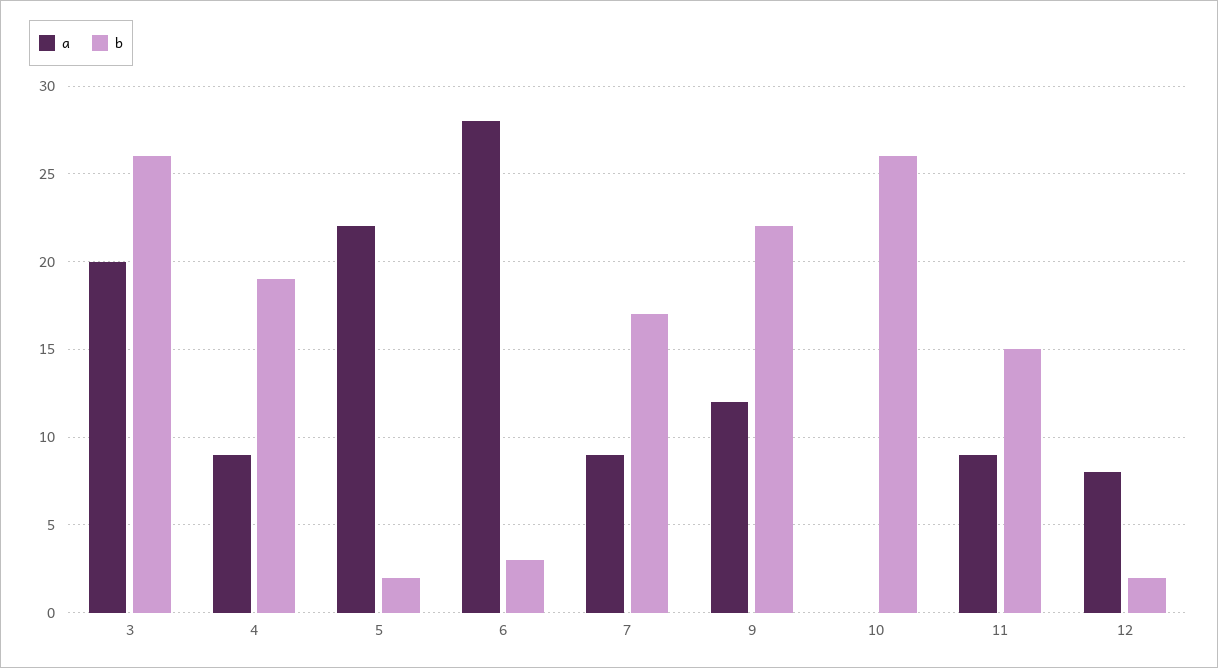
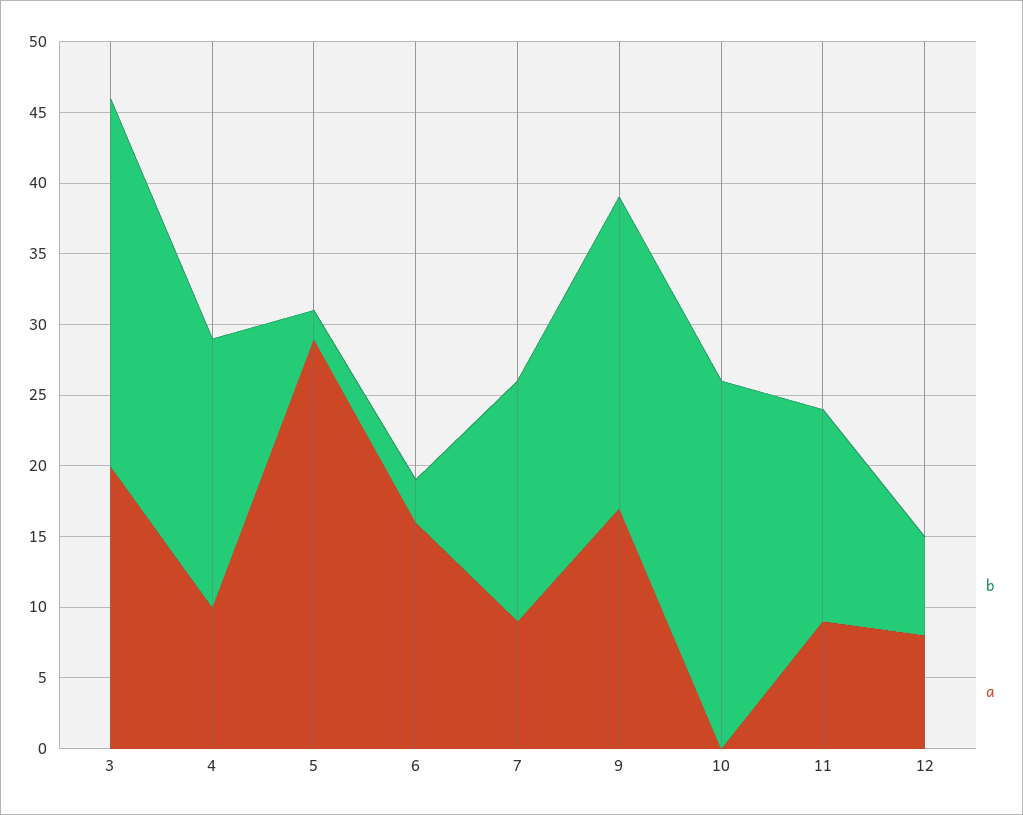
a, 4: 9 -> 10
a, 5: 22 -> 29
a, 6: 28 -> 16
a, 9: 12 -> 17
b, 12: 2 -> 7

